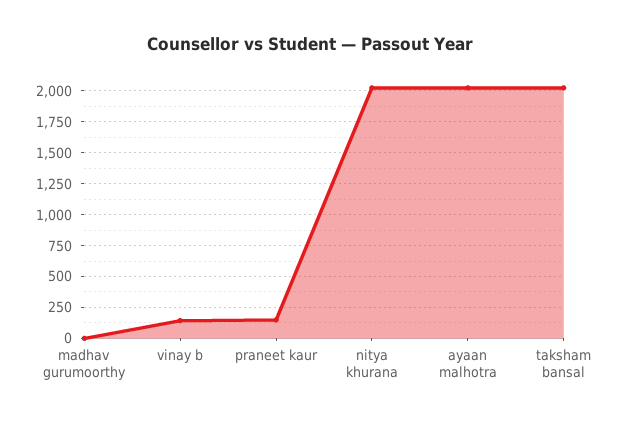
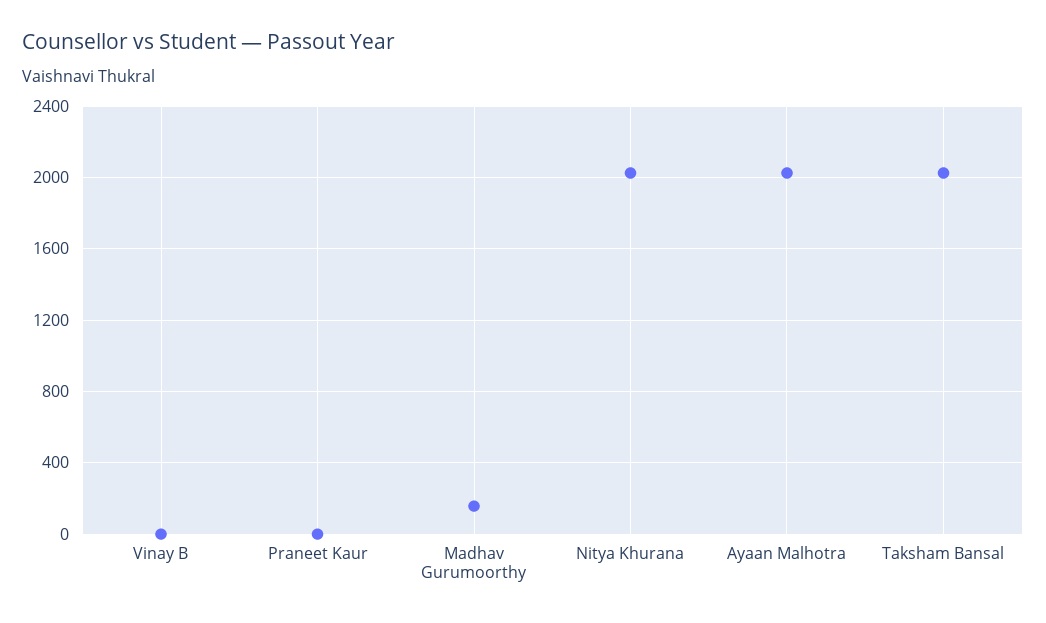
madhav gurumoorthy: 0 -> 150
vinay b: 150 -> 0
praneet kaur: 150 -> 0

